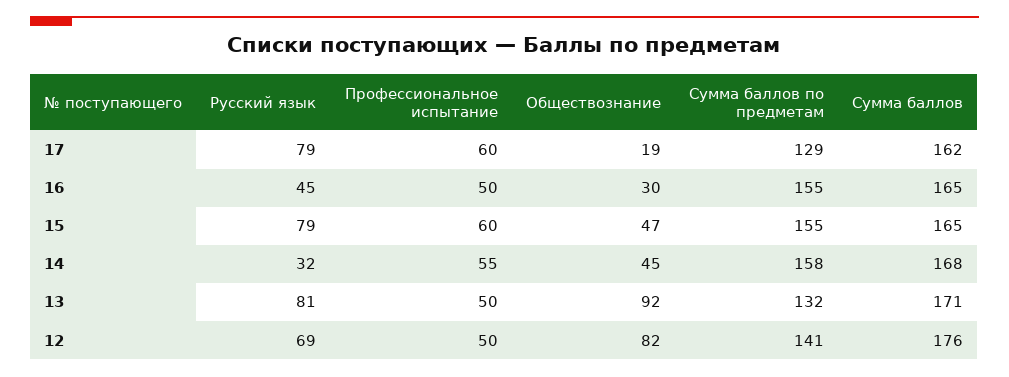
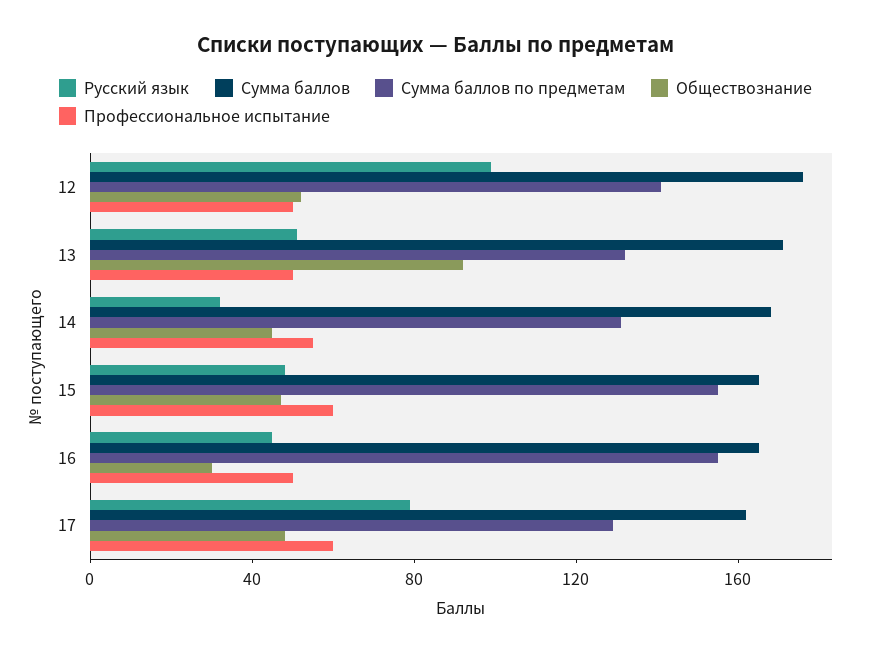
Обществознание, 17: 19 -> 50
Русский язык, 15: 79 -> 50
Сумма баллов по предметам, 14: 158 -> 130
Русский язык, 13: 81 -> 50
Русский язык, 12: 69 -> 100
Обществознание, 12: 82 -> 50

